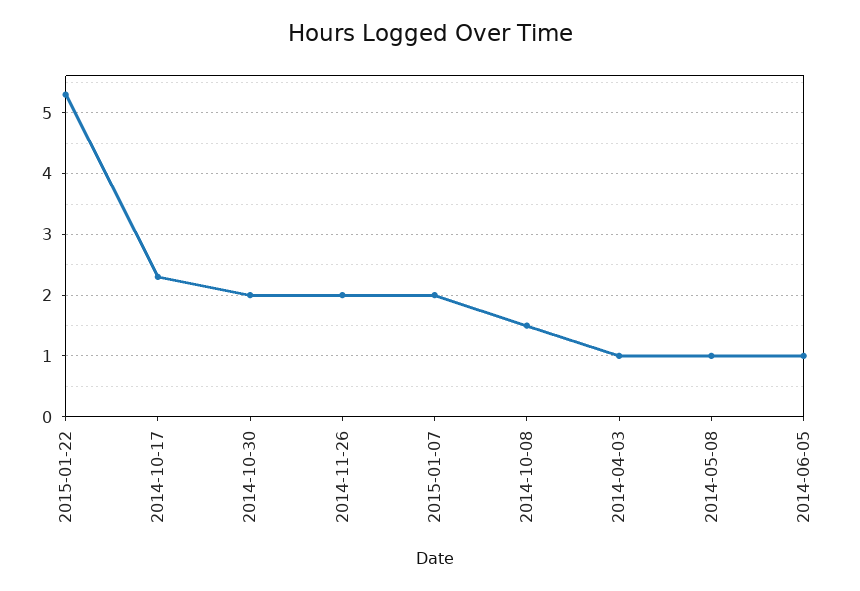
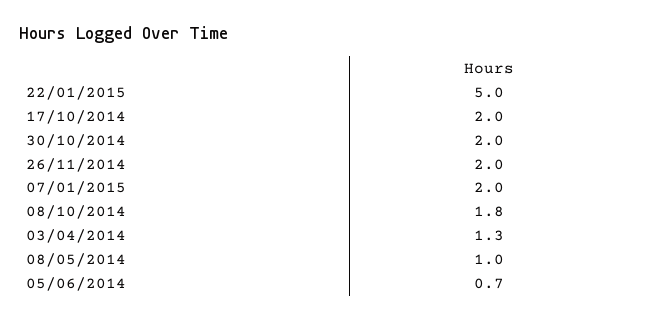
2015-01-22: 5.3 -> 5
2014-10-17: 2.3 -> 2
2014-10-08: 1.5 -> 1.8
2014-04-03: 1 -> 1.3
2014-06-05: 1 -> 0.7

